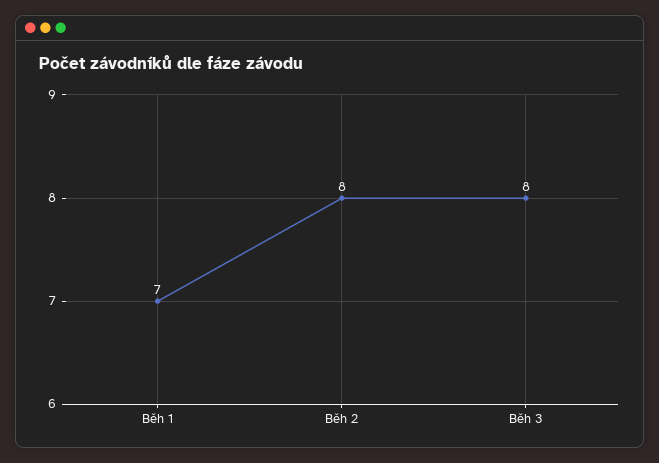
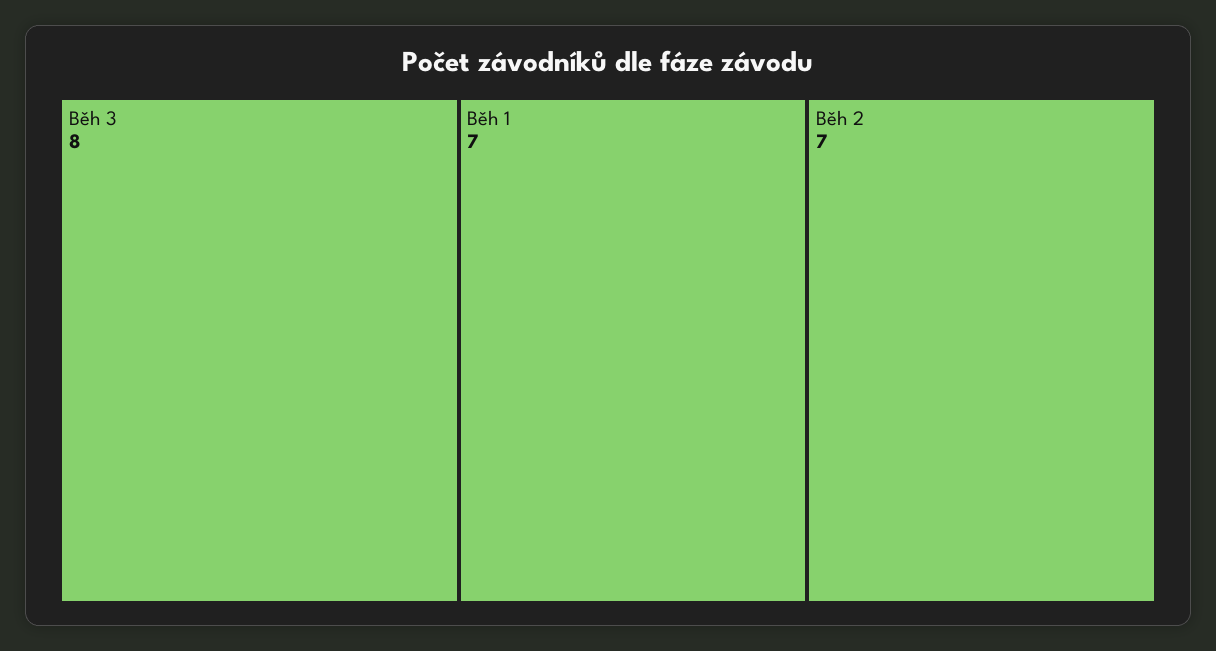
Běh 2: 8 -> 7

